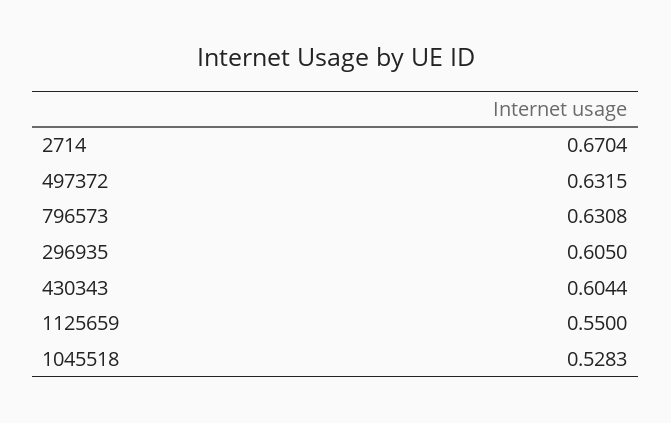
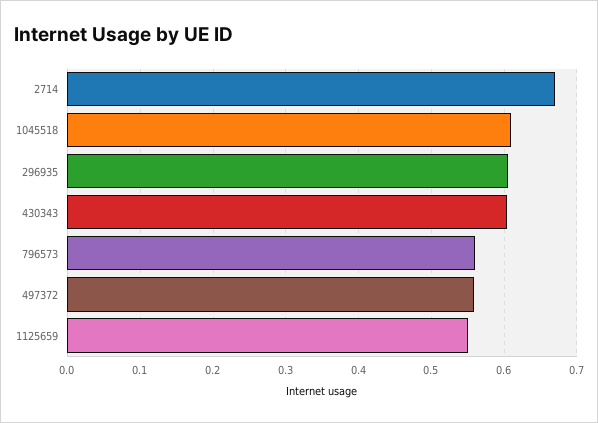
497372: 0.6315 -> 0.56
796573: 0.6308 -> 0.56
1045518: 0.5283 -> 0.61

